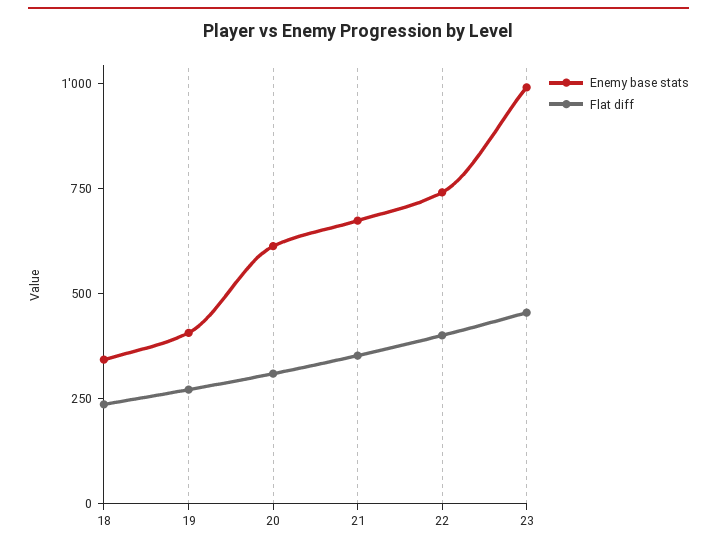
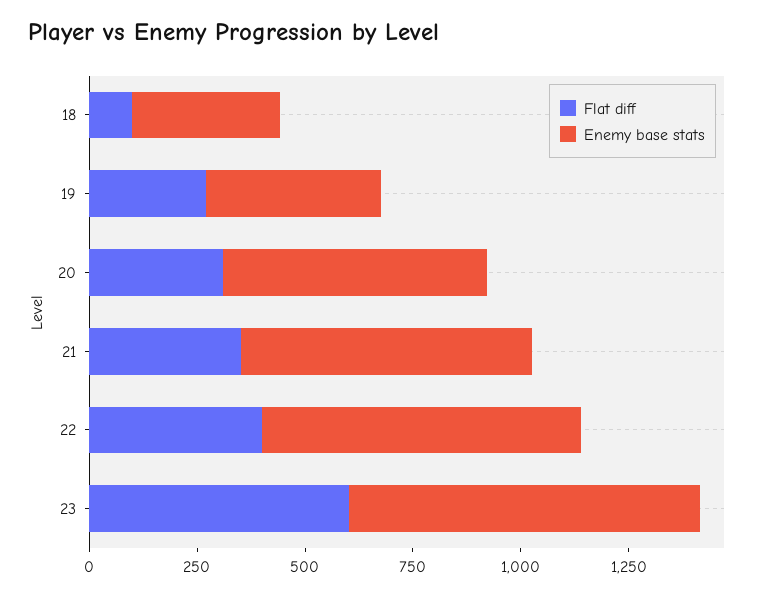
Flat diff, 18: 250 -> 100
Enemy base stats, 23: 1000 -> 800
Flat diff, 23: 450 -> 600

